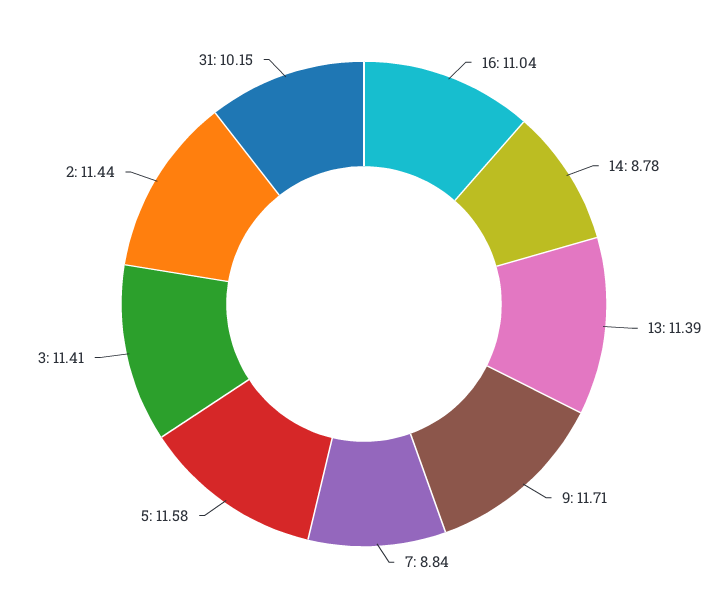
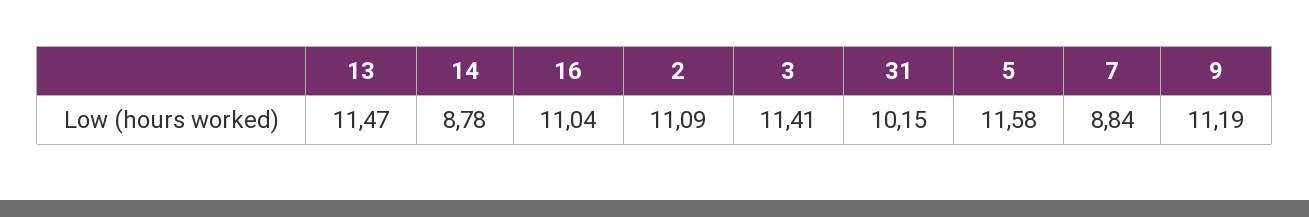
13: 11.39 -> 11.47
9: 11.71 -> 11.19
2: 11.44 -> 11.09

